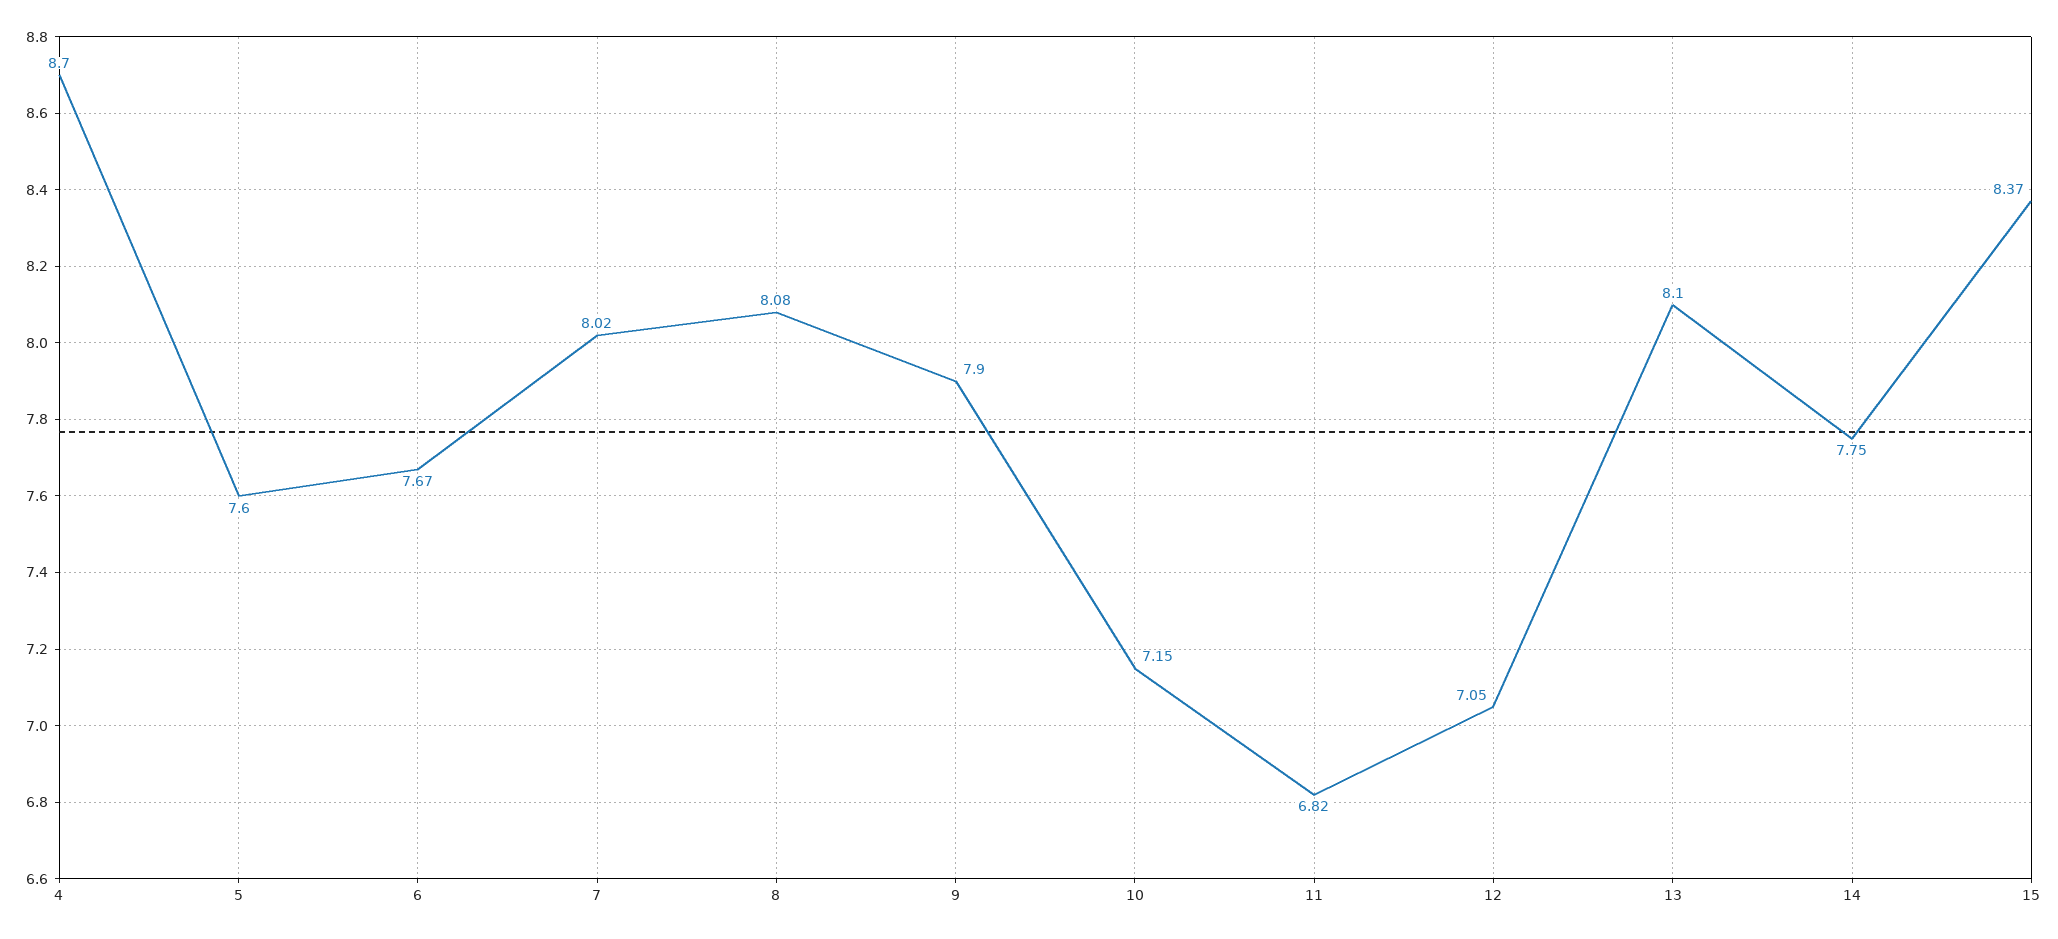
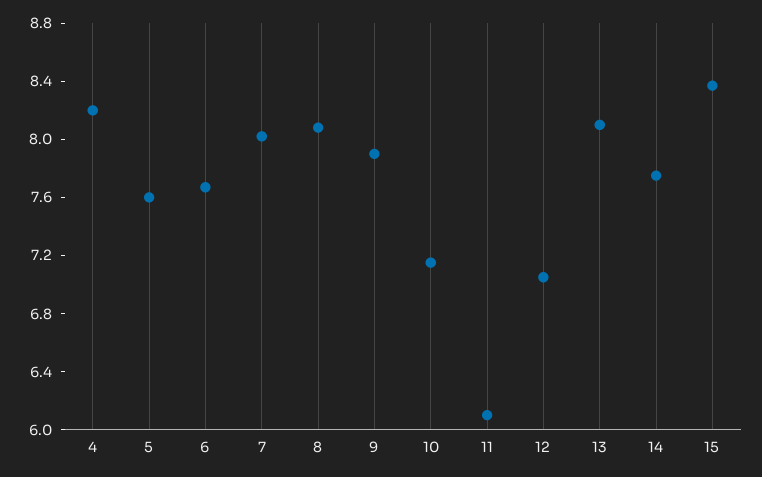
4: 8.7 -> 8.2
11: 6.82 -> 6.1

